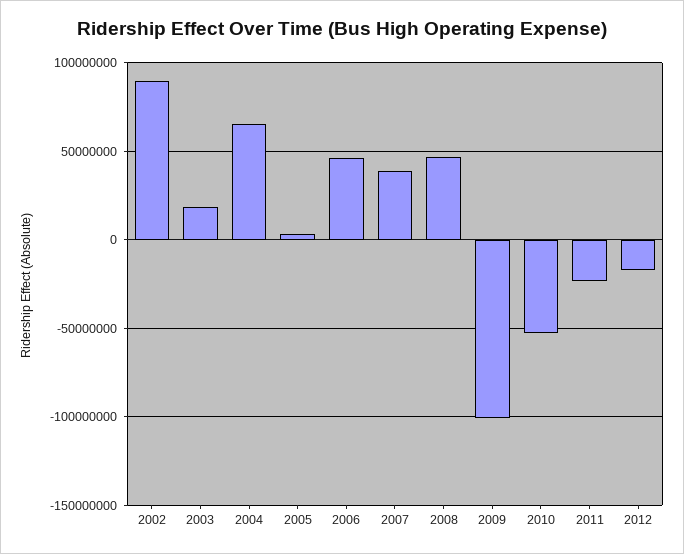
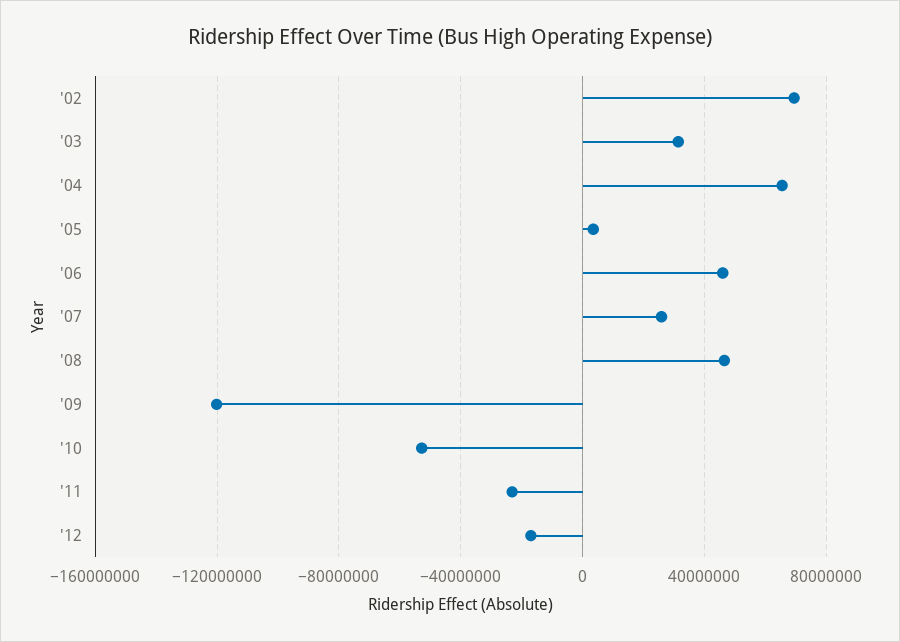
2002: 90000000 -> 70000000
2003: 20000000 -> 30000000
2007: 40000000 -> 25000000
2009: -100000000 -> -120000000

